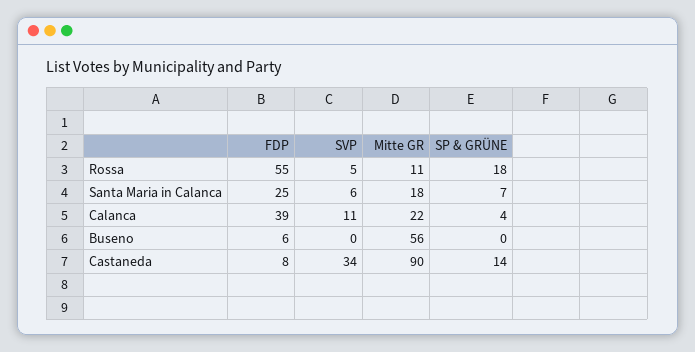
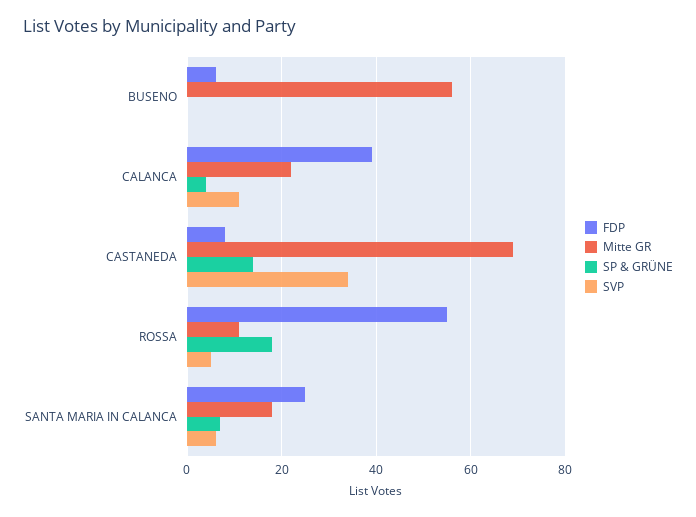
Mitte GR, Castaneda: 90 -> 70

